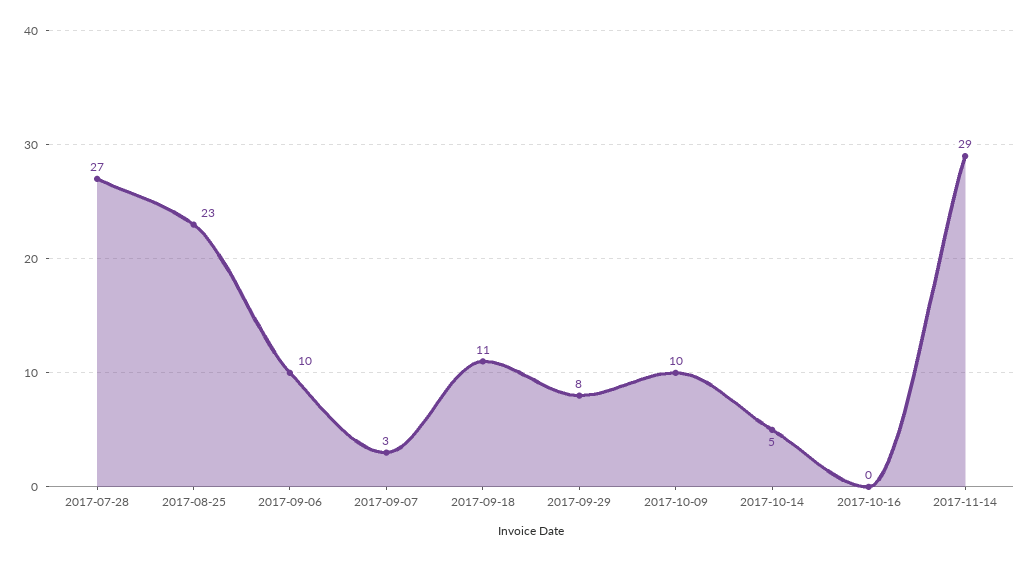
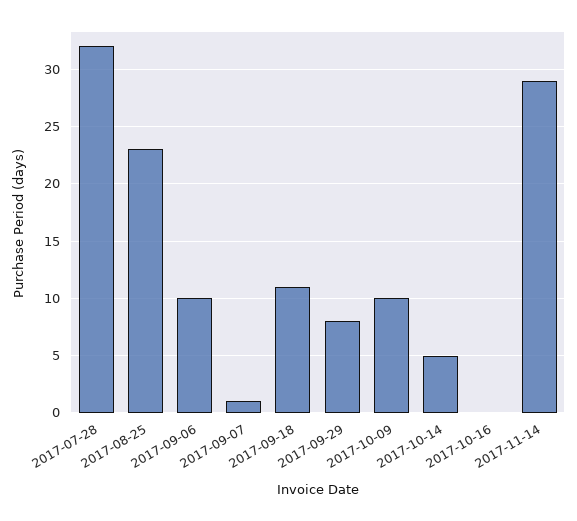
2017-07-28: 27 -> 32
2017-09-07: 3 -> 1

